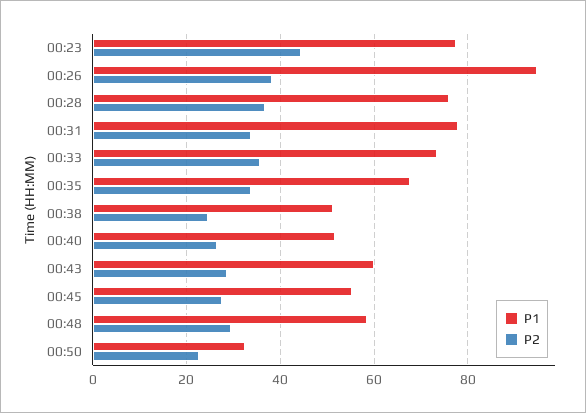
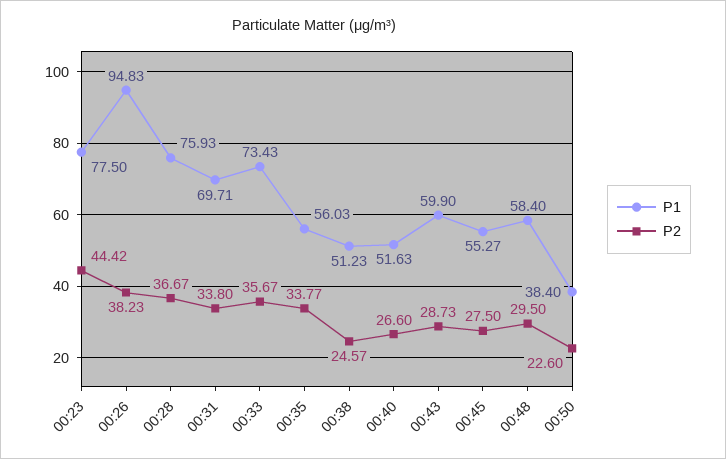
P1, 00:31: 78 -> 69.71
P1, 00:35: 68 -> 56.03
P1, 00:50: 32 -> 38.4

